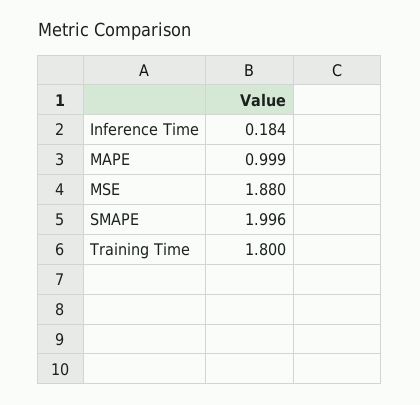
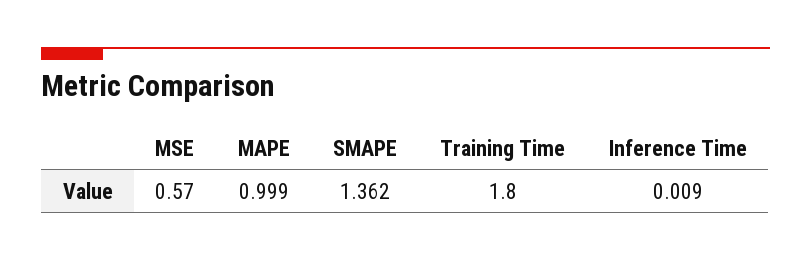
Inference Time: 0.184 -> 0.009
MSE: 1.88 -> 0.57
SMAPE: 1.996 -> 1.362

